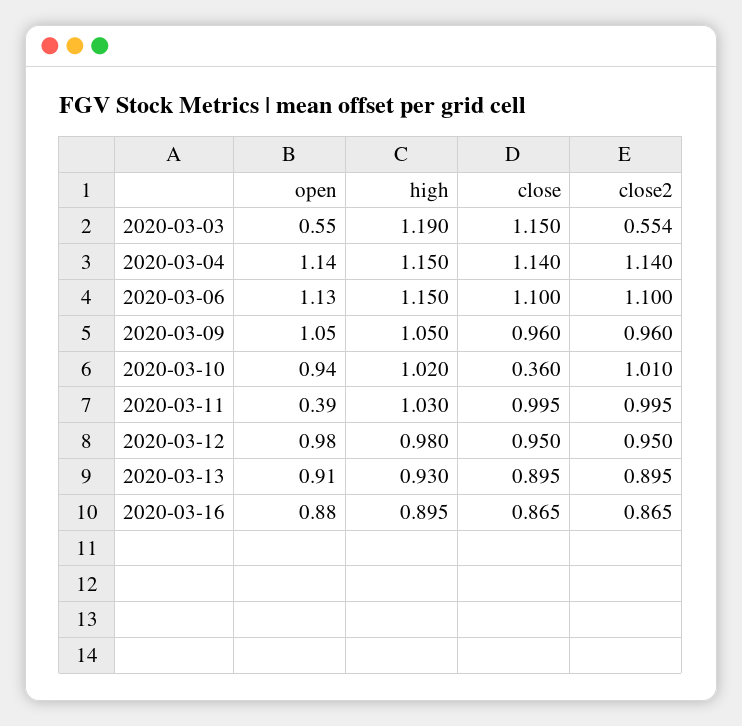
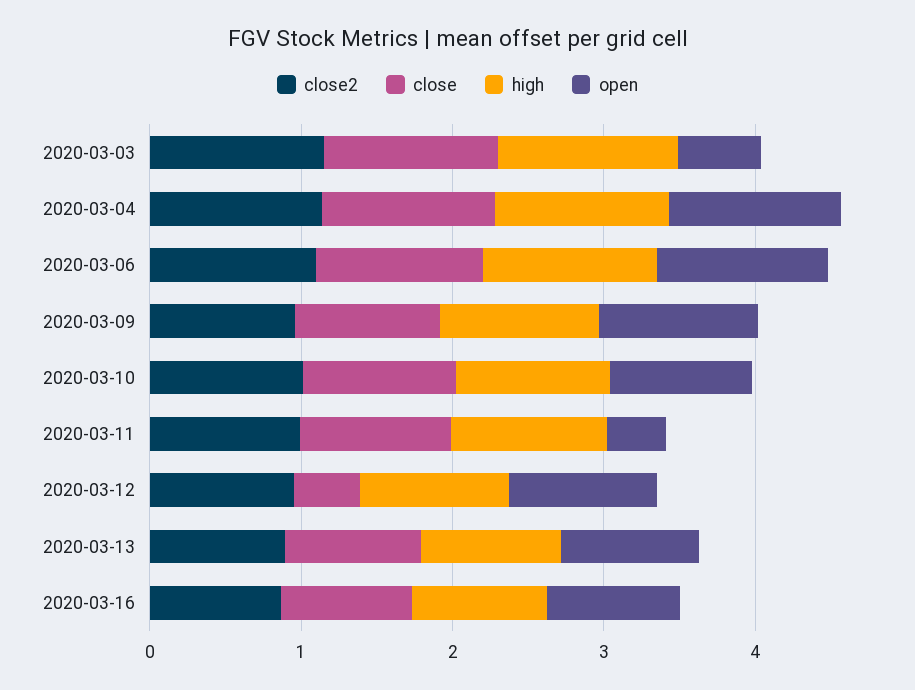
close2, 2020-03-03: 0.554 -> 1.2
close, 2020-03-10: 0.36 -> 1
close, 2020-03-12: 0.95 -> 0.4

